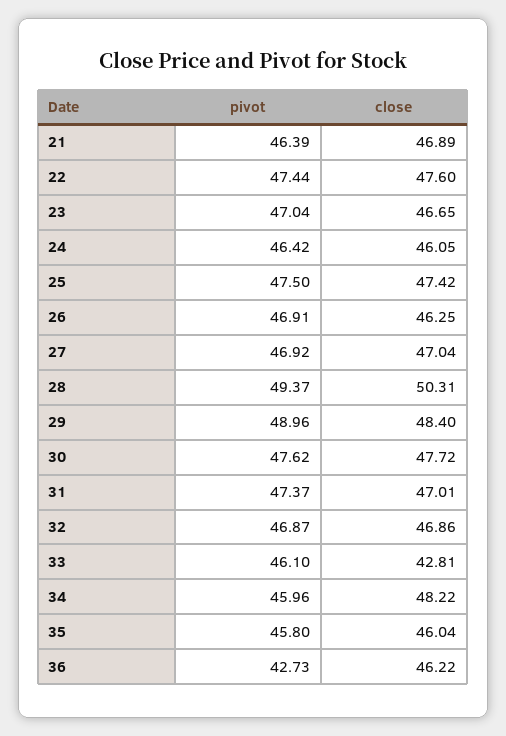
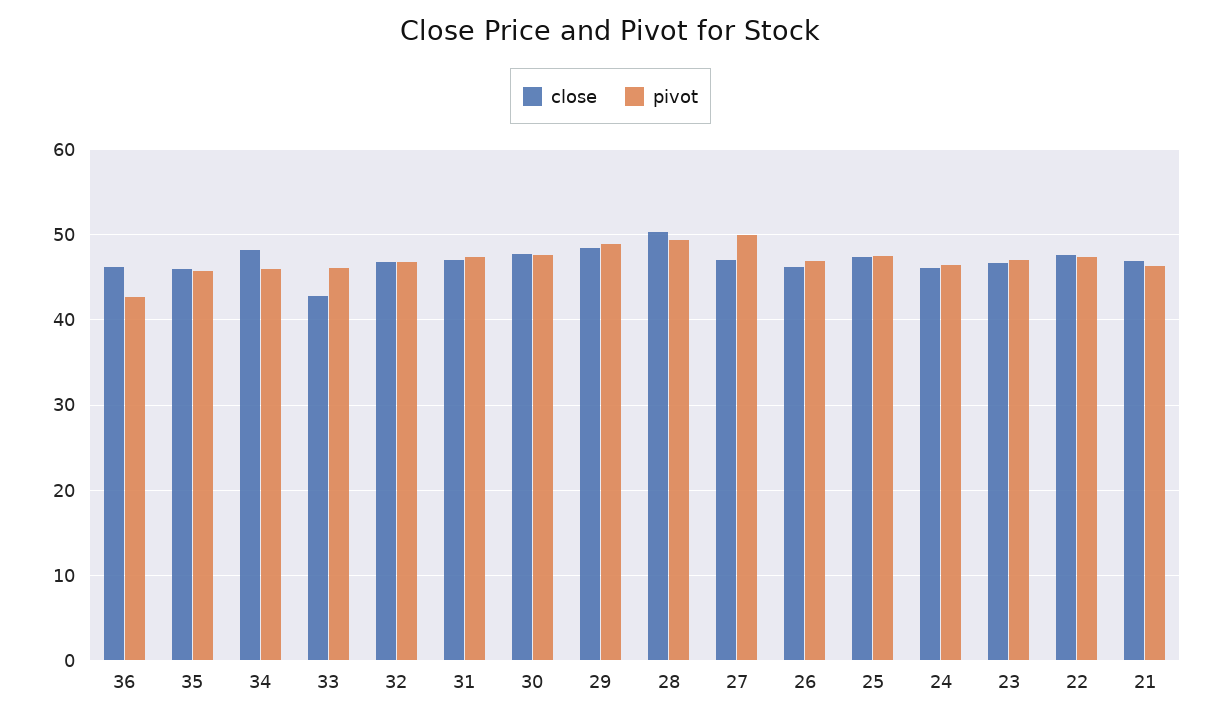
pivot, 27: 46.92 -> 50

